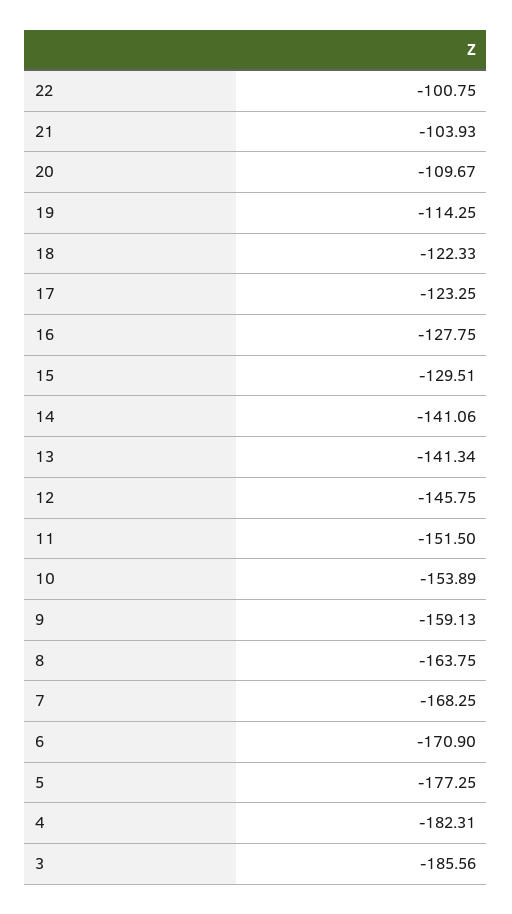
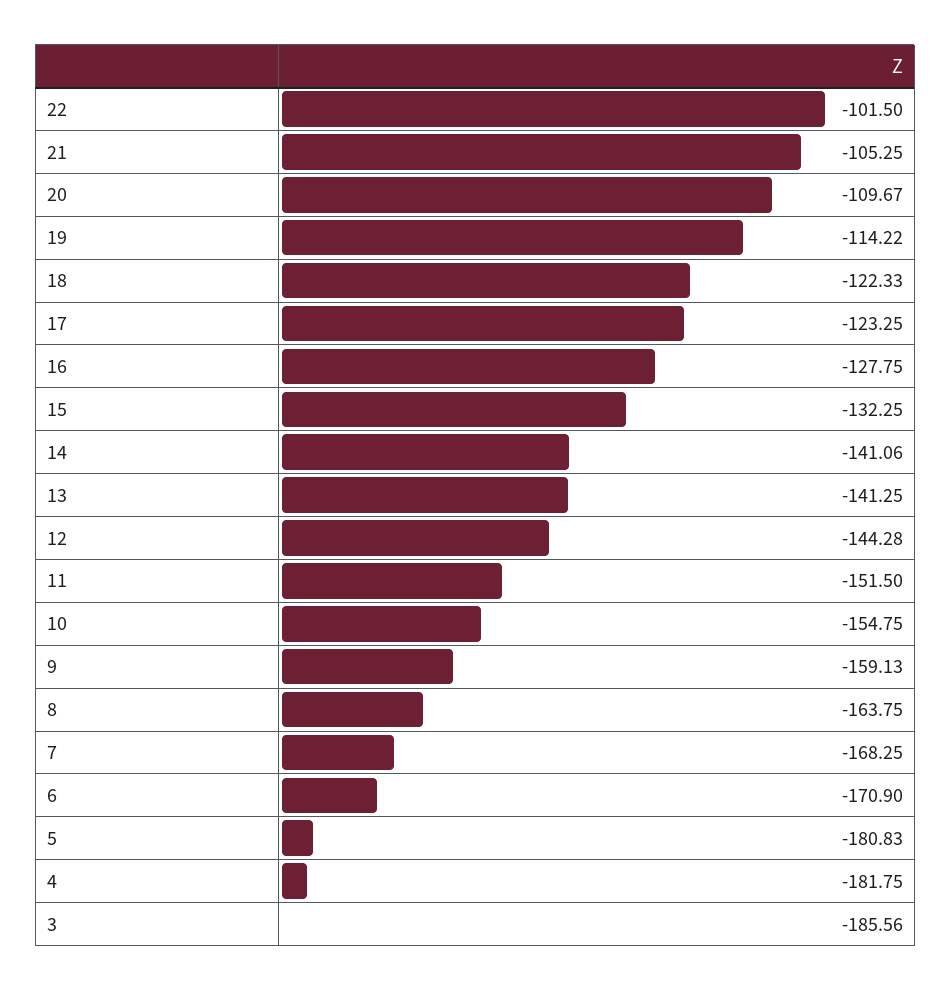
22: -100.75 -> -101.5
21: -103.93 -> -105.25
19: -114.25 -> -114.22
15: -129.51 -> -132.25
13: -141.34 -> -141.25
12: -145.75 -> -144.28
10: -153.89 -> -154.75
5: -177.25 -> -180.83
4: -182.31 -> -181.75

